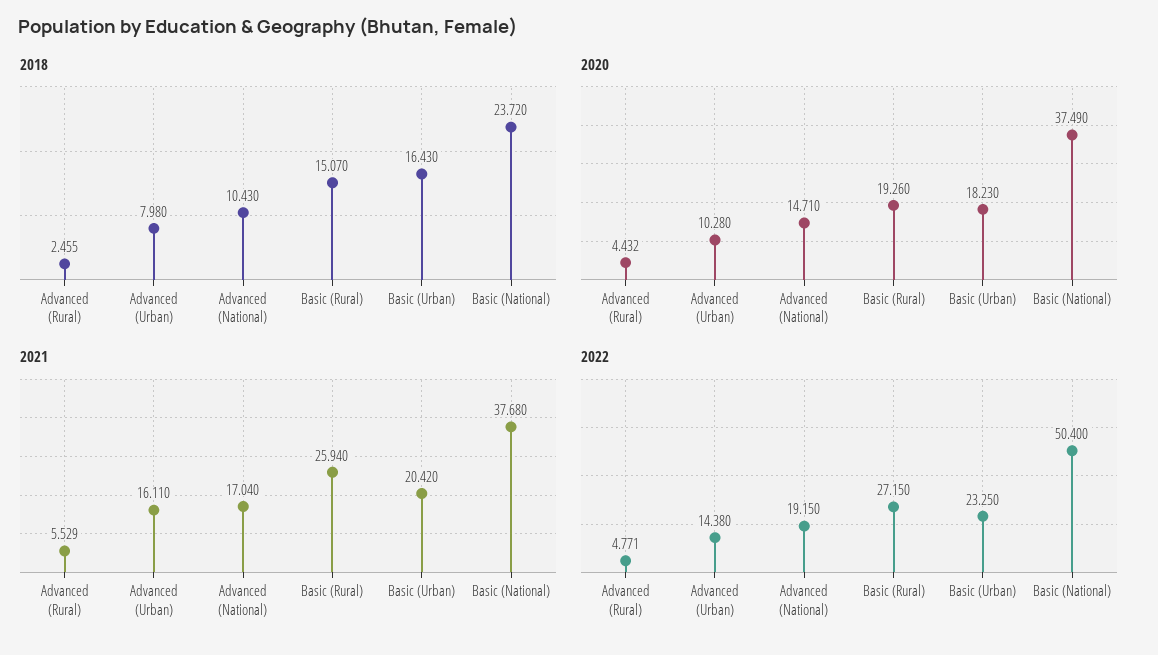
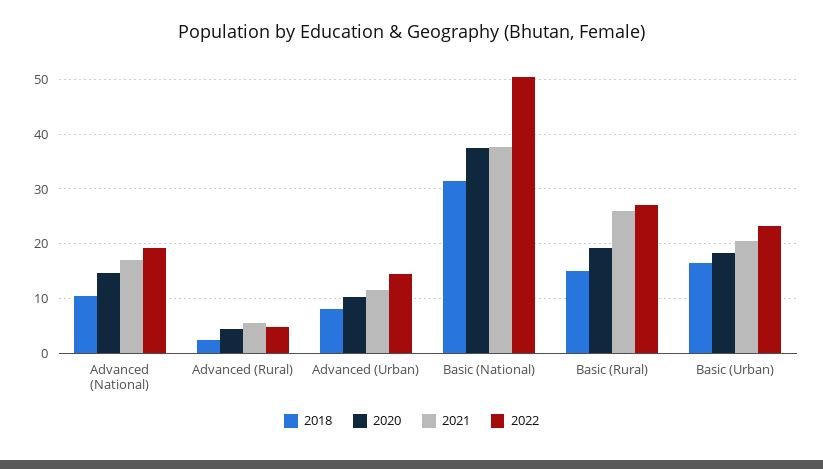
2018, Basic (National): 23.72 -> 32
2021, Advanced (Urban): 16.11 -> 12

